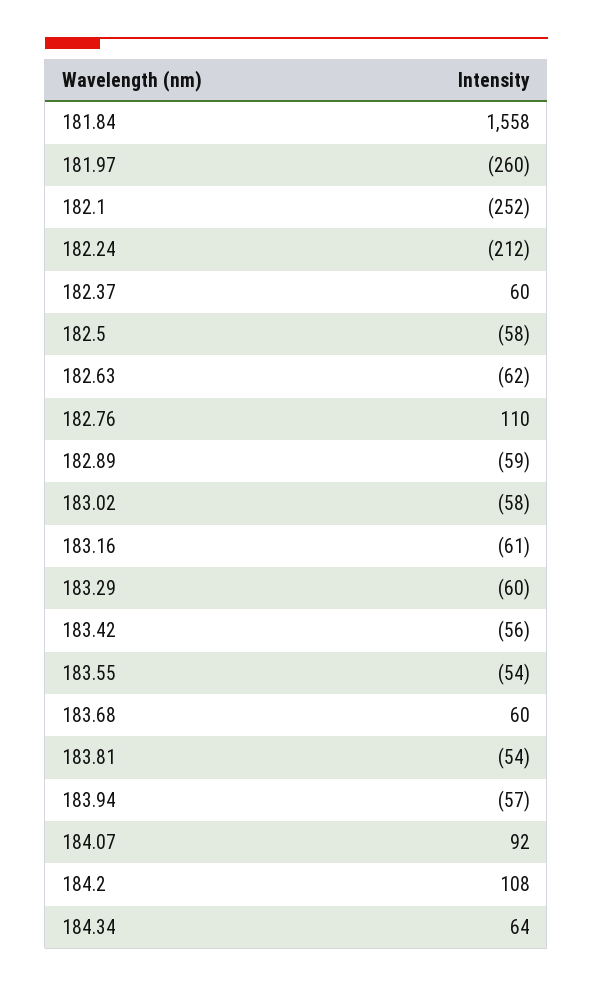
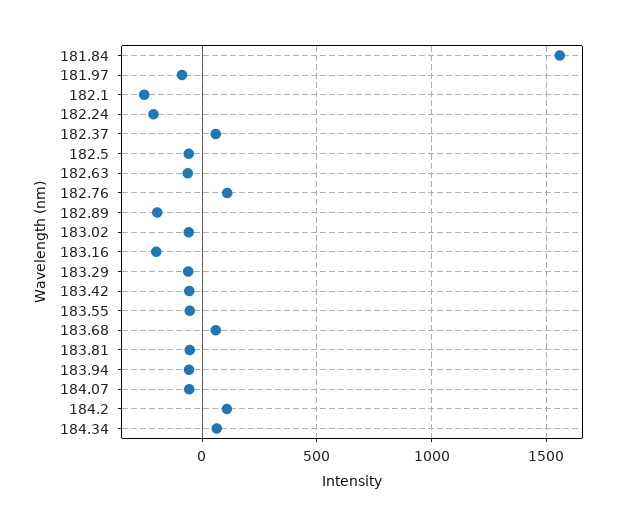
181.97: -260 -> -100
182.89: -59 -> -200
183.16: -61 -> -200
184.07: 92 -> -50

